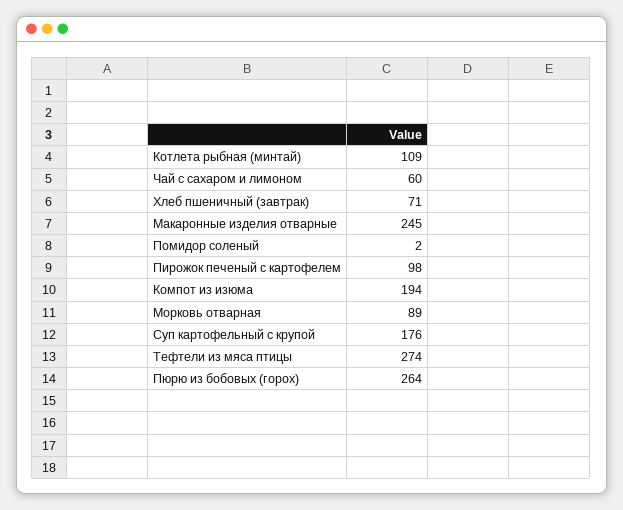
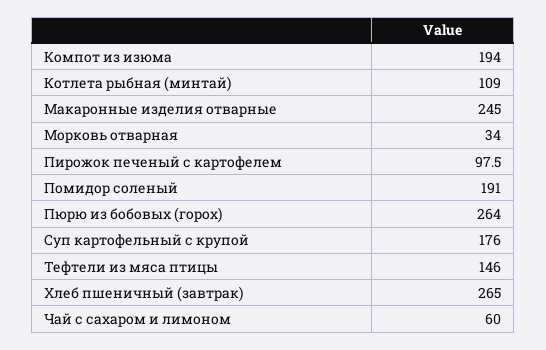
Хлеб пшеничный (завтрак): 71 -> 265
Помидор соленый: 2 -> 191
Морковь отварная: 89 -> 34
Тефтели из мяса птицы: 274 -> 146

